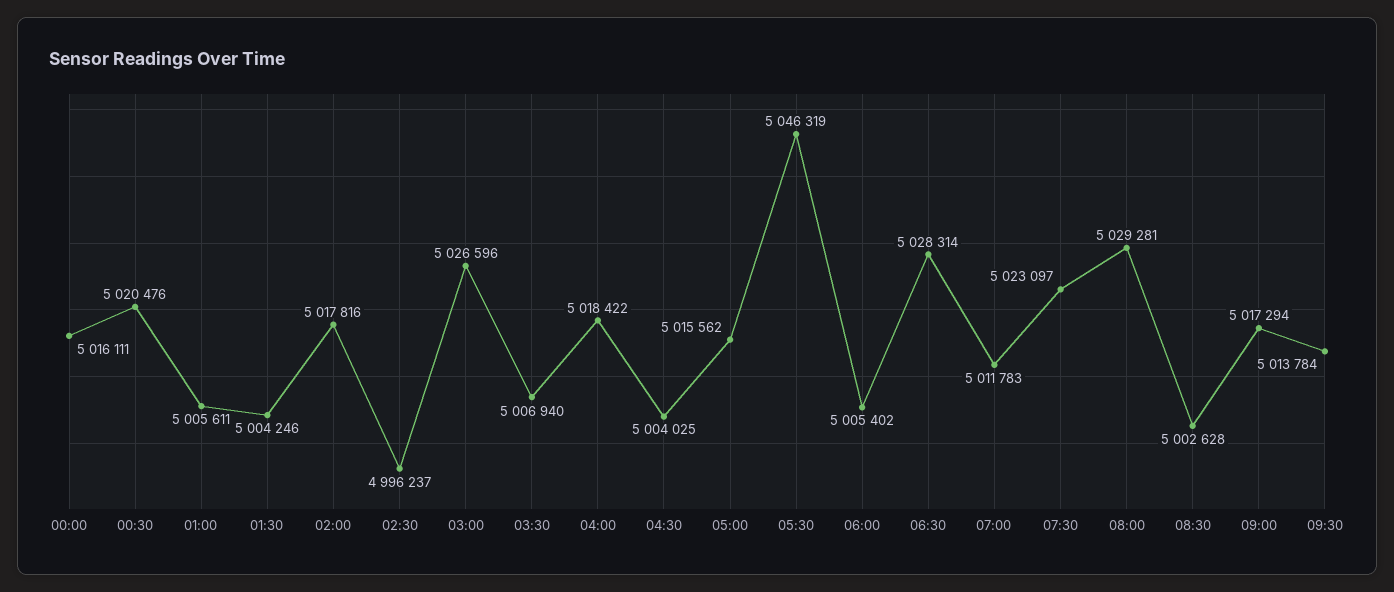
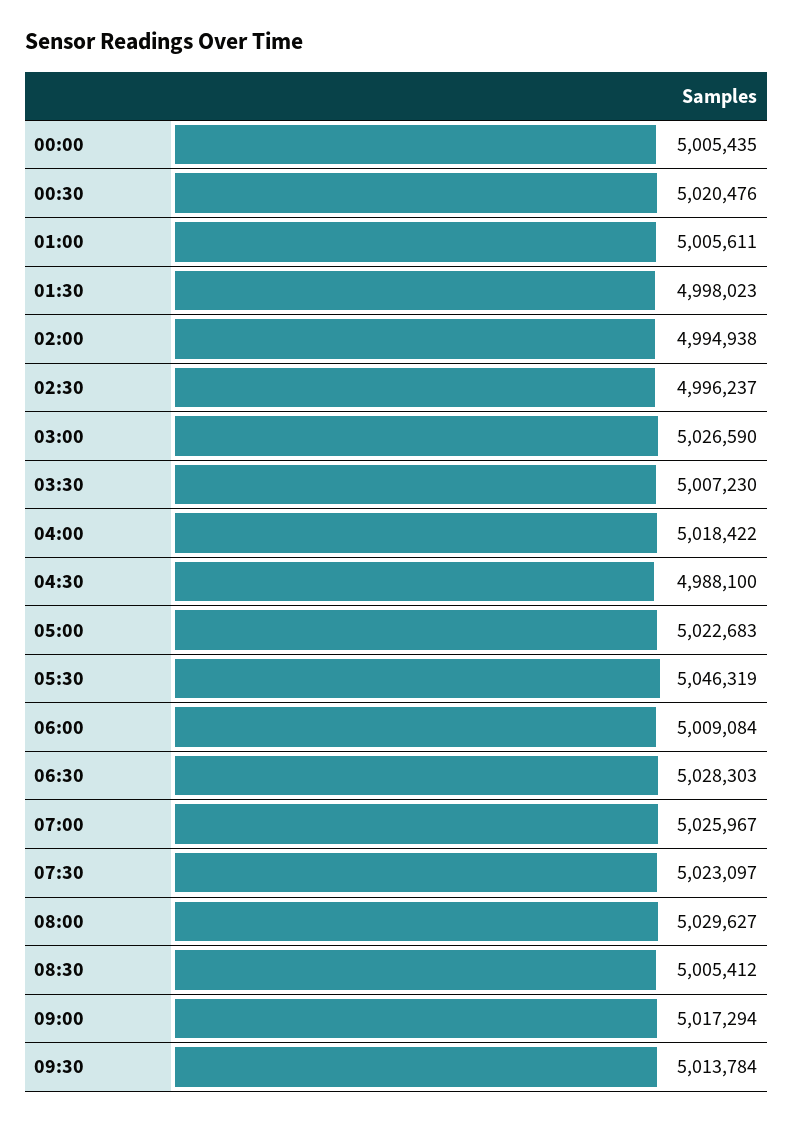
00:00: 5016111 -> 5005435
01:30: 5004246 -> 4998023
02:00: 5017816 -> 4994938
03:00: 5026596 -> 5026590
03:30: 5006940 -> 5007230
04:30: 5004025 -> 4988100
05:00: 5015562 -> 5022683
06:00: 5005402 -> 5009084
06:30: 5028314 -> 5028303
07:00: 5011783 -> 5025967
08:00: 5029281 -> 5029627
08:30: 5002628 -> 5005412

